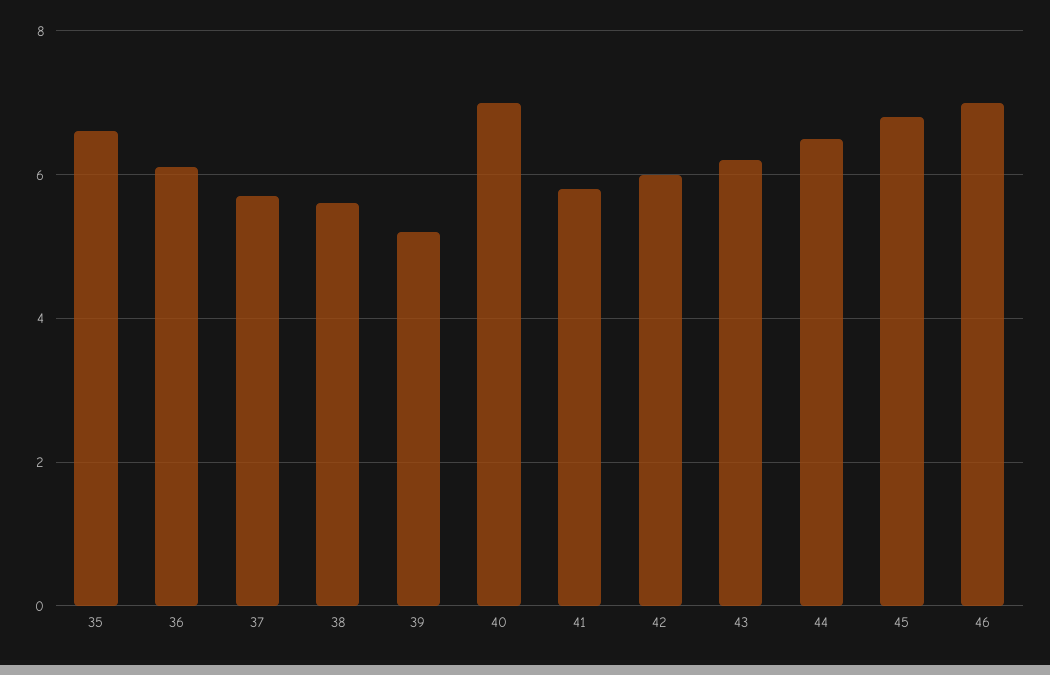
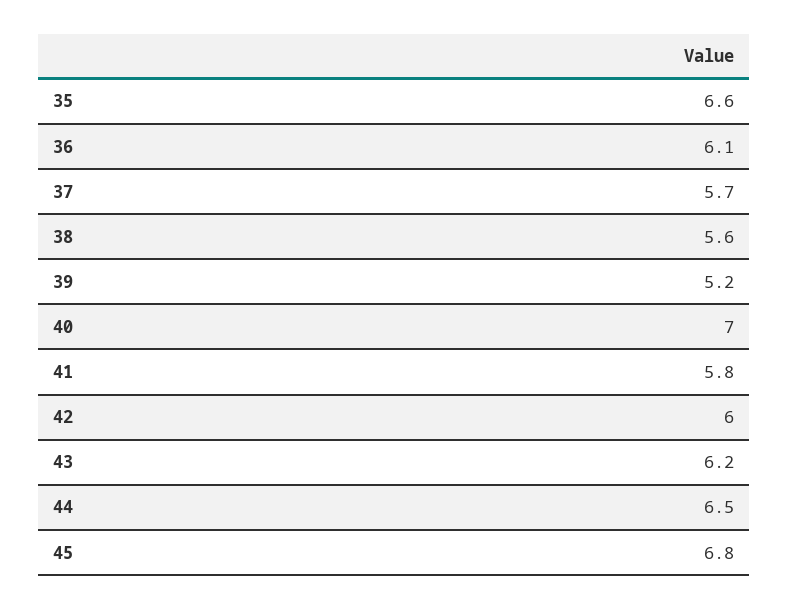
46: 7 -> none

